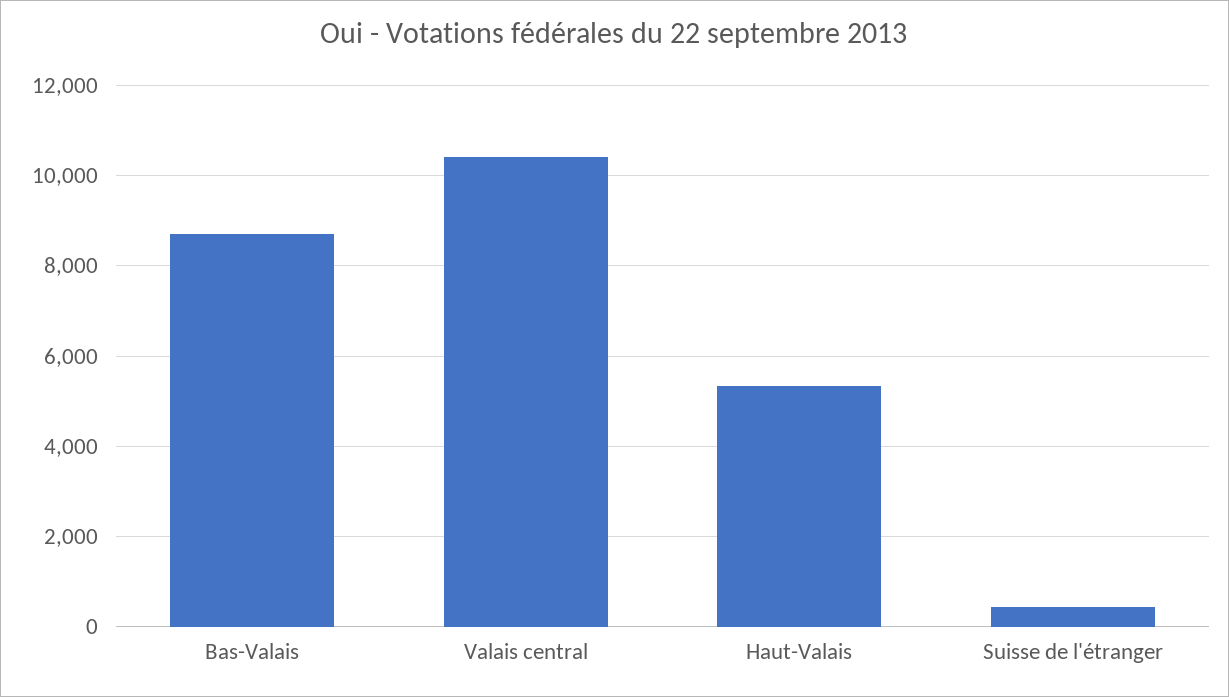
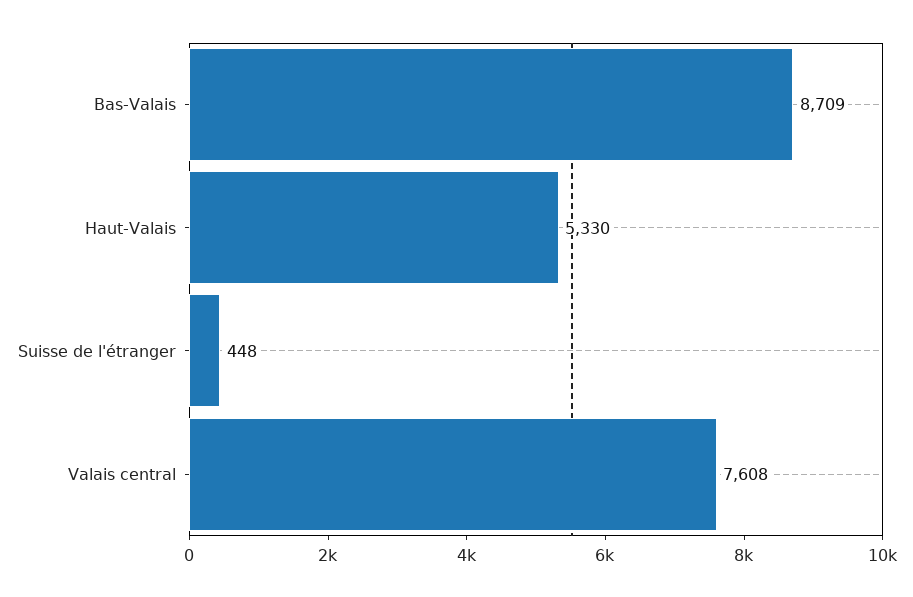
Valais central: 10400 -> 7608

